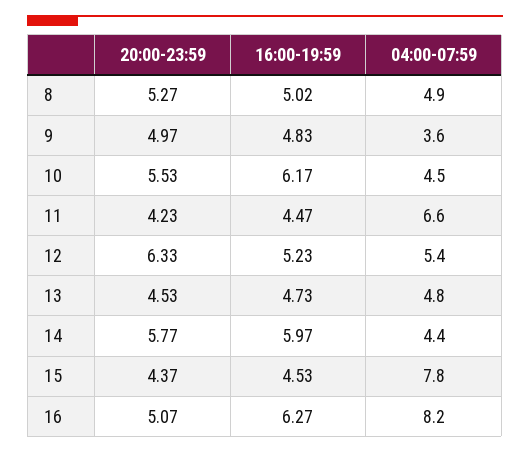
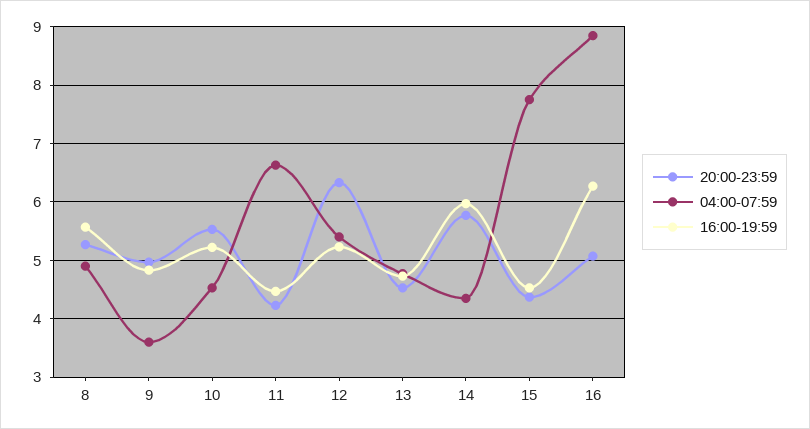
16:00-19:59, 8: 5.02 -> 5.6
16:00-19:59, 10: 6.17 -> 5.2
04:00-07:59, 16: 8.2 -> 8.8

